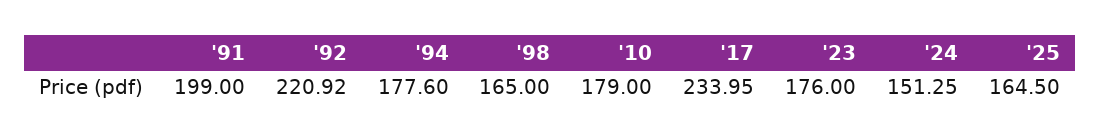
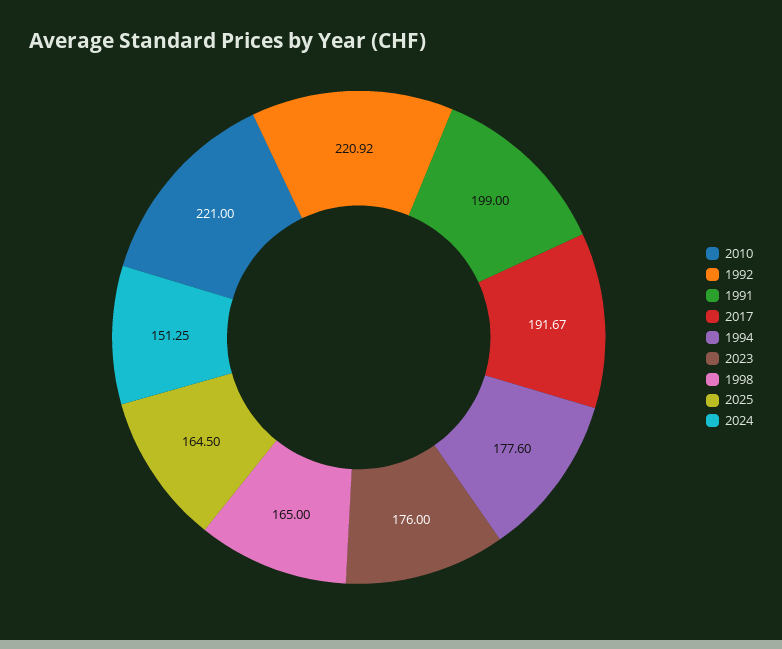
'10: 179 -> 221
'17: 233.95 -> 191.67

